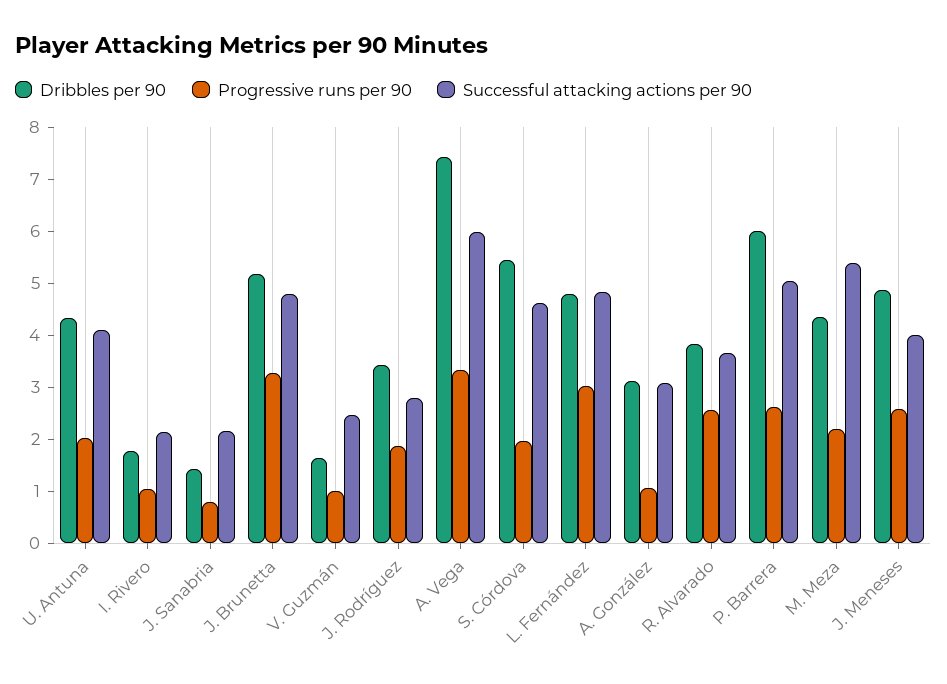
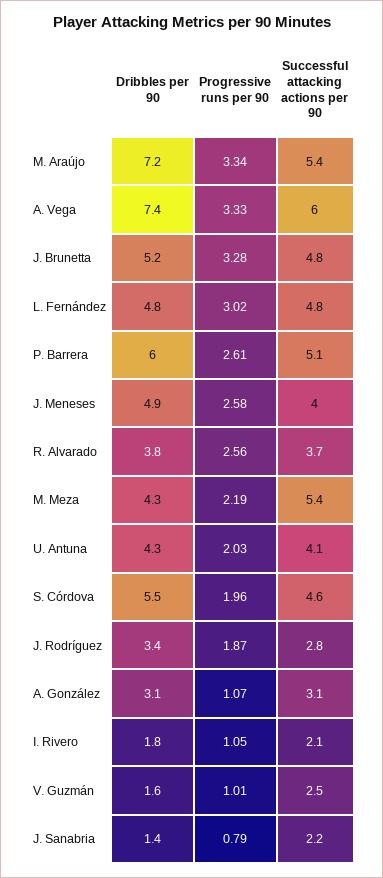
Dribbles per 90, M. Araújo: none -> 7.2
Progressive runs per 90, M. Araújo: none -> 3.34
Successful attacking actions per 90, M. Araújo: none -> 5.4

